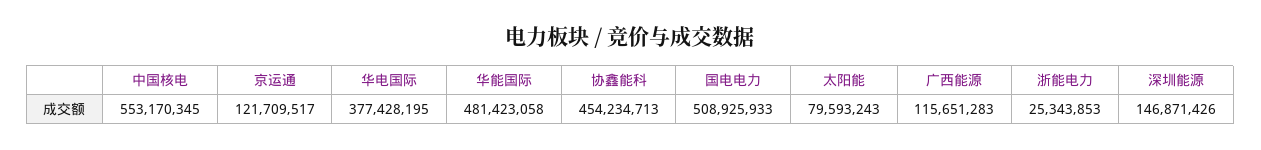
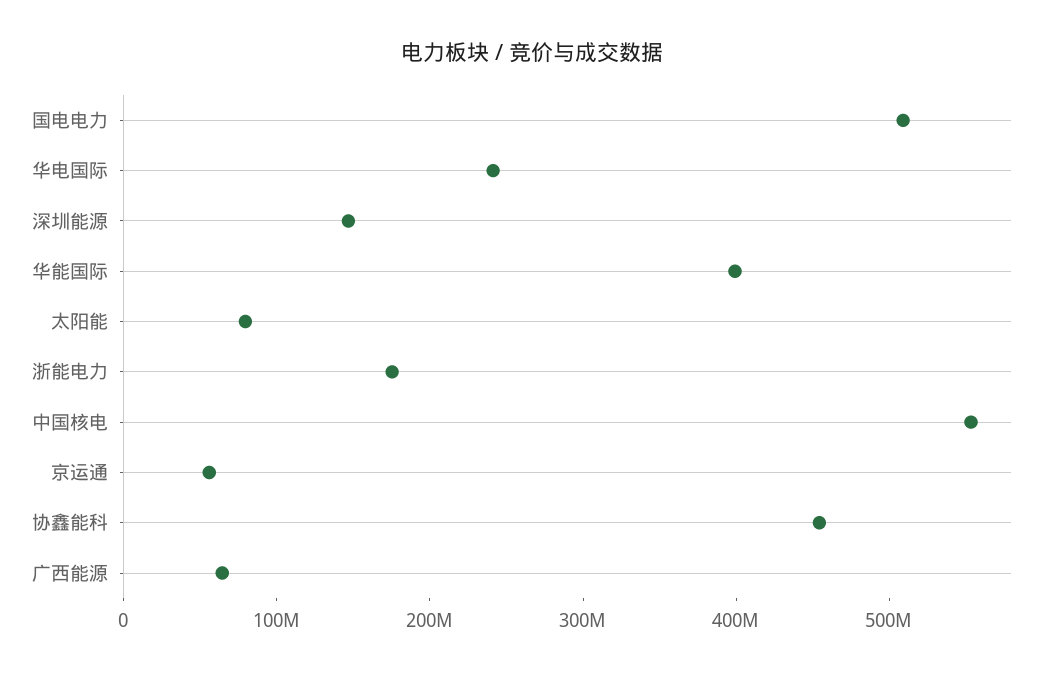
京运通: 121709517 -> 60000000
华电国际: 377428195 -> 240000000
华能国际: 481423058 -> 400000000
广西能源: 115651283 -> 60000000
浙能电力: 25343853 -> 180000000

